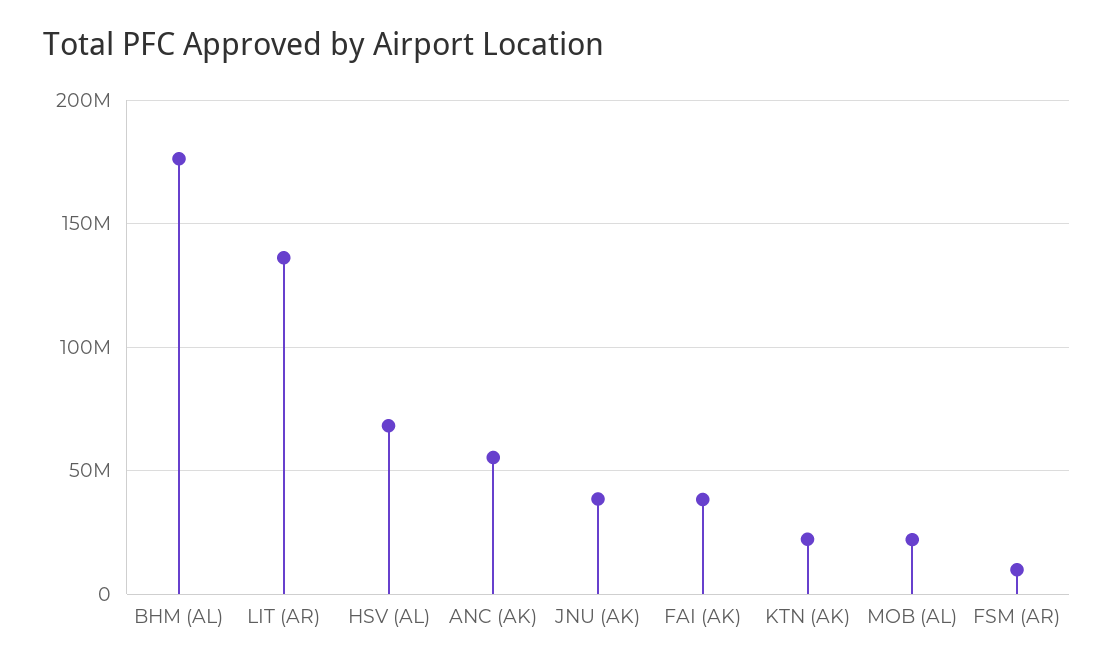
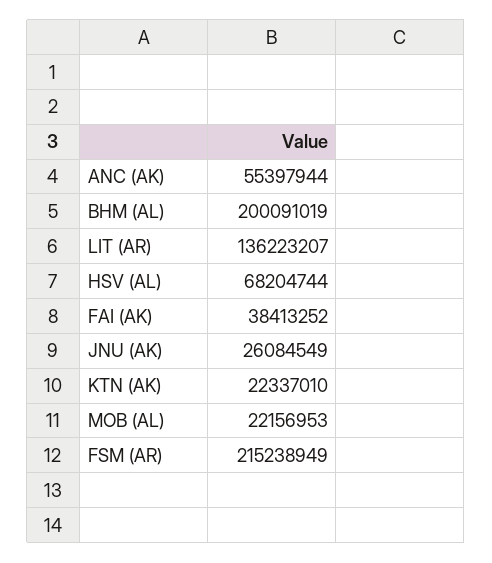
BHM (AL): 175000000 -> 200091019
JNU (AK): 40000000 -> 26084549
FSM (AR): 10000000 -> 215238949

